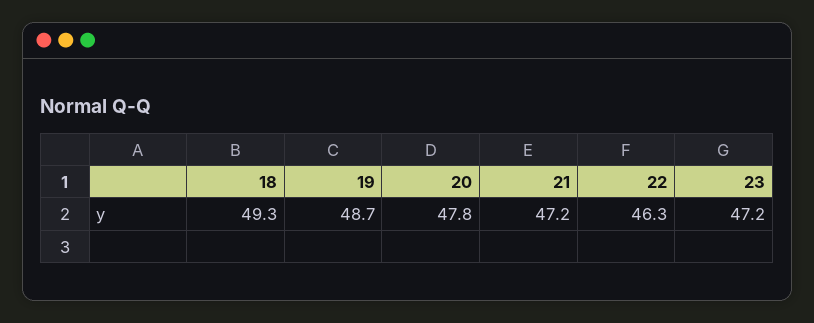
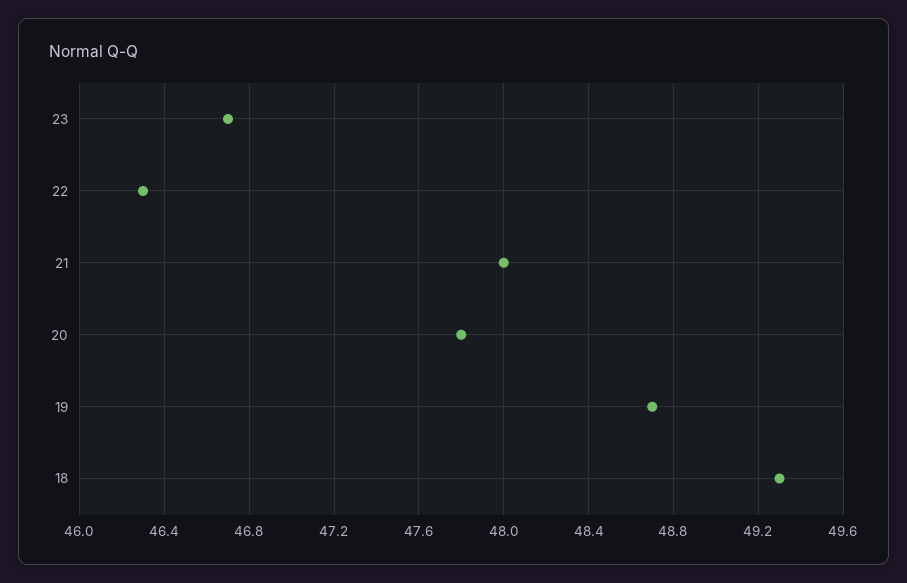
21: 47.2 -> 48
23: 47.2 -> 46.7

